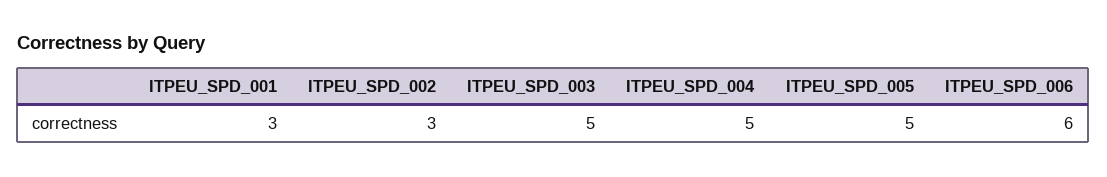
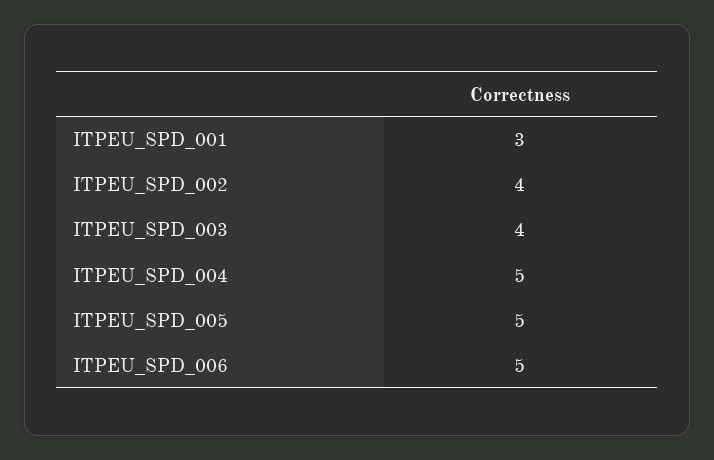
ITPEU_SPD_002: 3 -> 4
ITPEU_SPD_003: 5 -> 4
ITPEU_SPD_006: 6 -> 5

